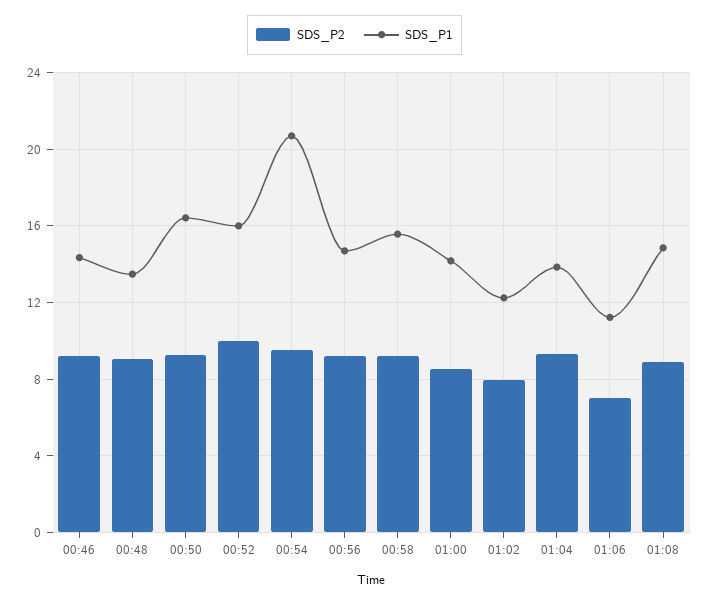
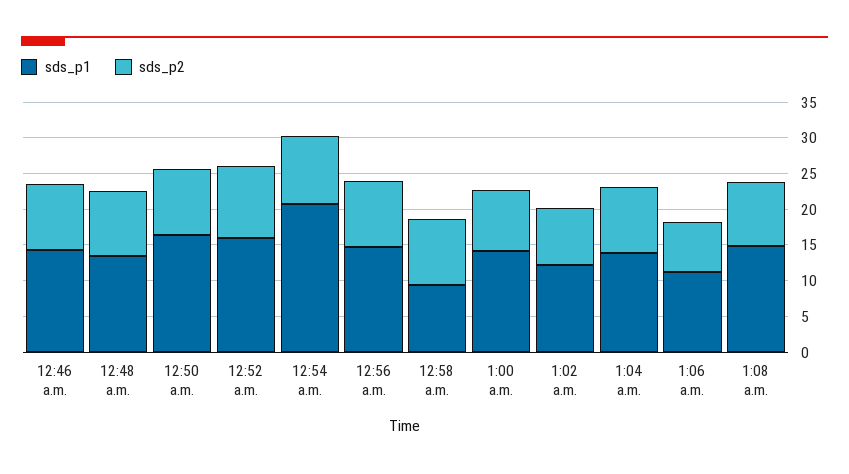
SDS_P1, 00:58: 15.5 -> 10

